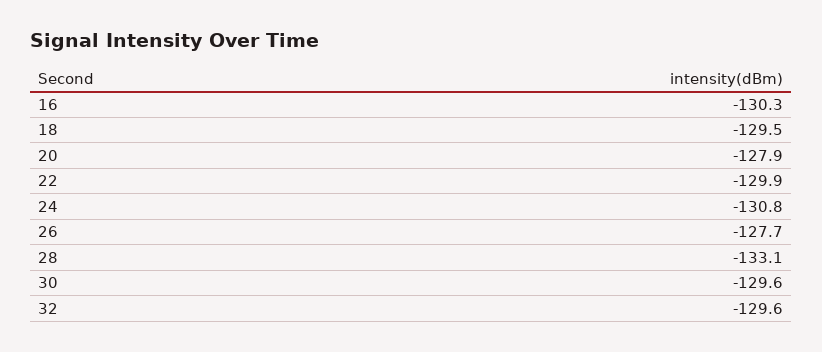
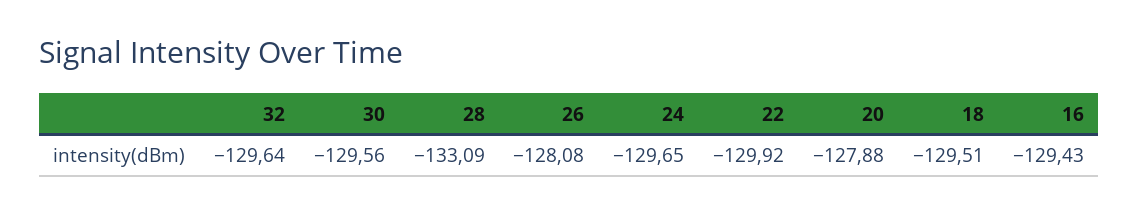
16: -130.3 -> -129.43
24: -130.8 -> -129.65
26: -127.7 -> -128.08

